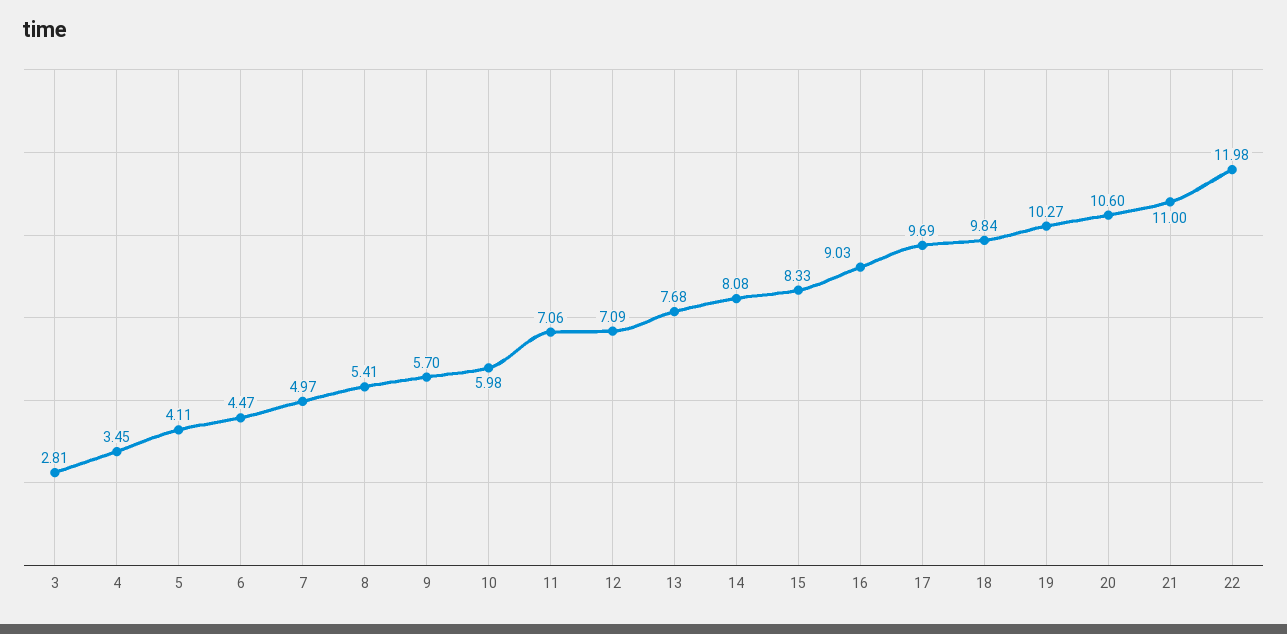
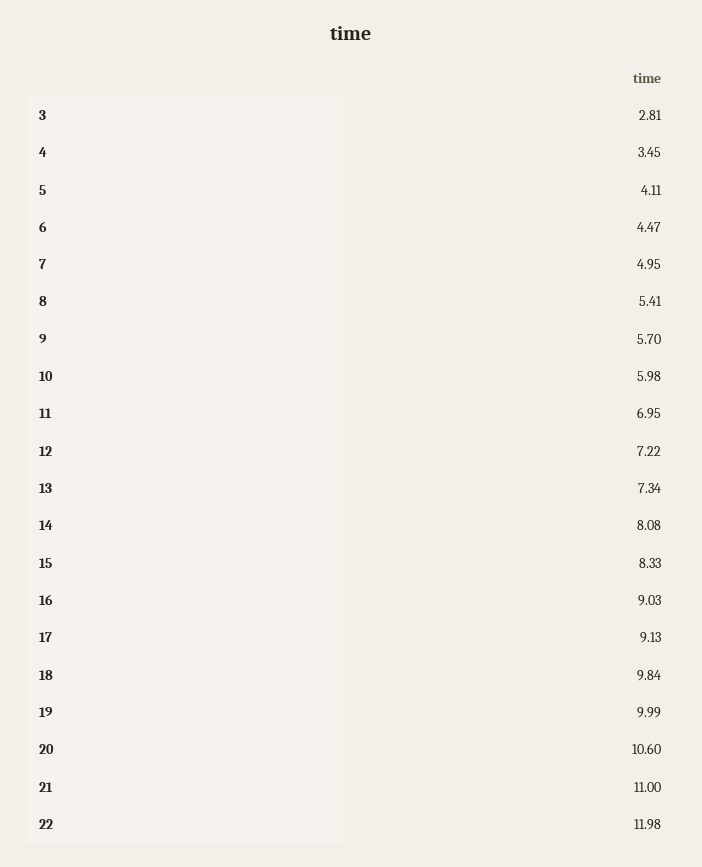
7: 4.97 -> 4.95
11: 7.06 -> 6.95
12: 7.09 -> 7.22
13: 7.68 -> 7.34
17: 9.69 -> 9.13
19: 10.27 -> 9.99

